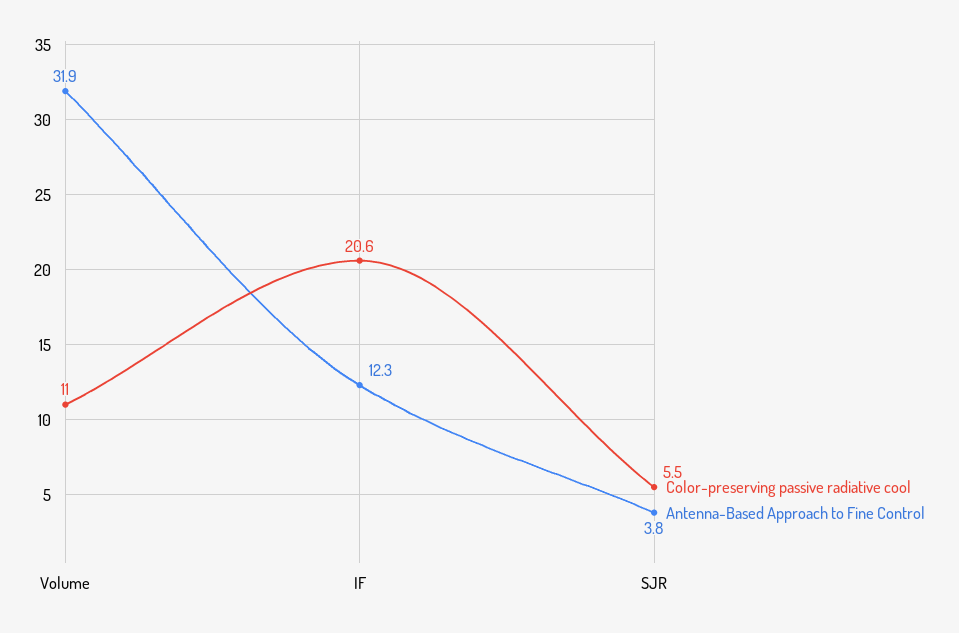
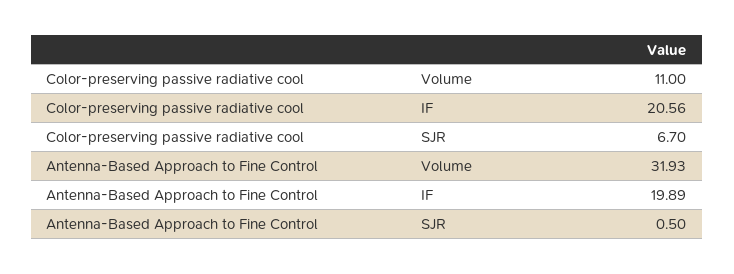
Antenna-Based Approach to Fine Control, IF: 12.3 -> 19.89
Color-preserving passive radiative cool, SJR: 5.5 -> 6.7
Antenna-Based Approach to Fine Control, SJR: 3.8 -> 0.5

